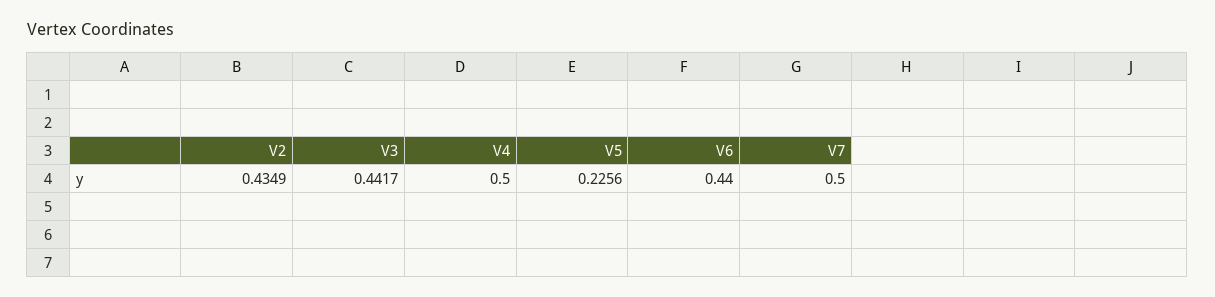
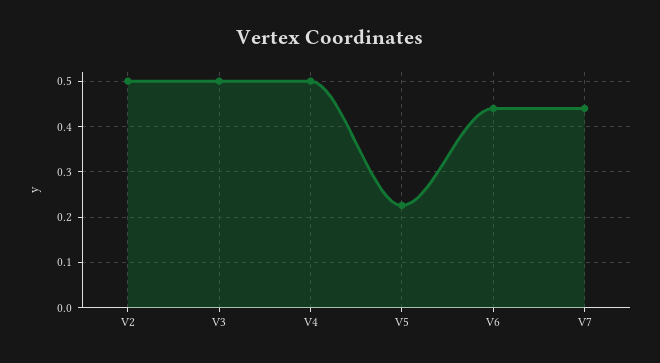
V2: 0.4349 -> 0.5
V3: 0.4417 -> 0.5
V7: 0.5 -> 0.44

